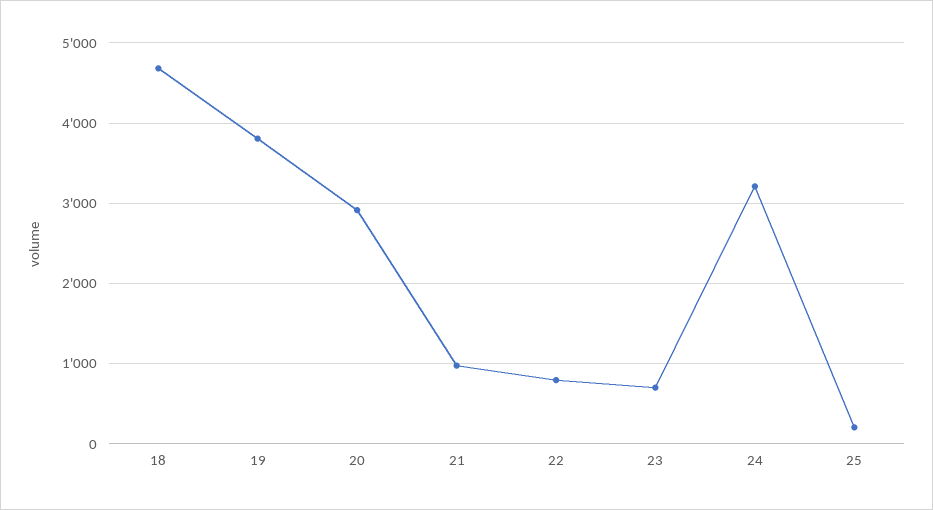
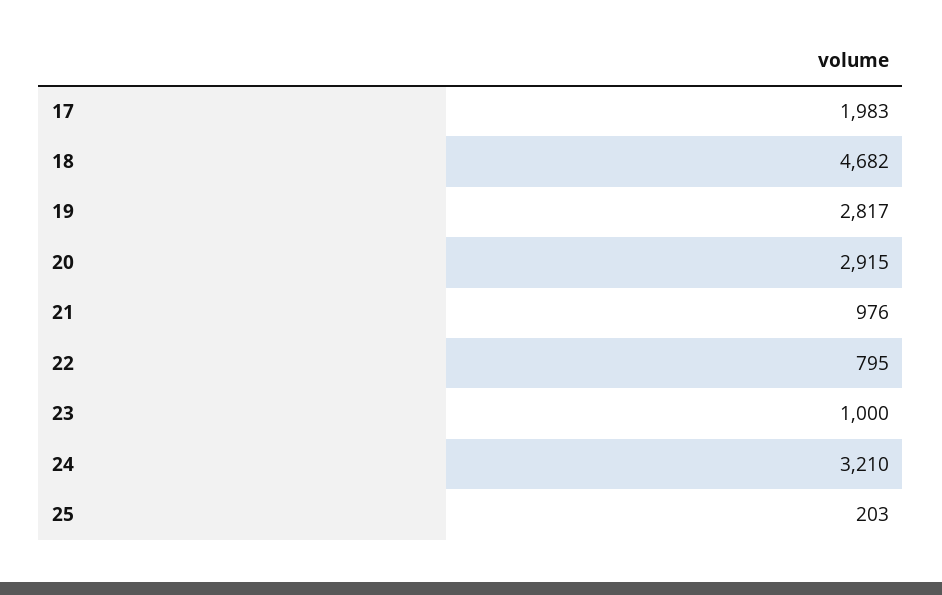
19: 3800 -> 2817
23: 700 -> 1000
17: none -> 1983

